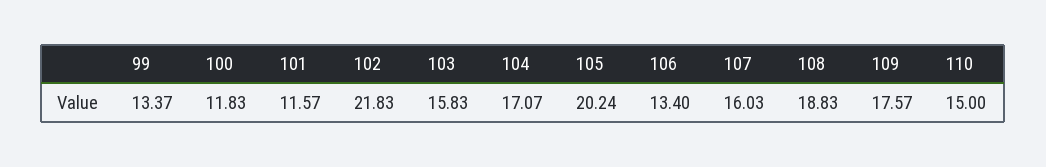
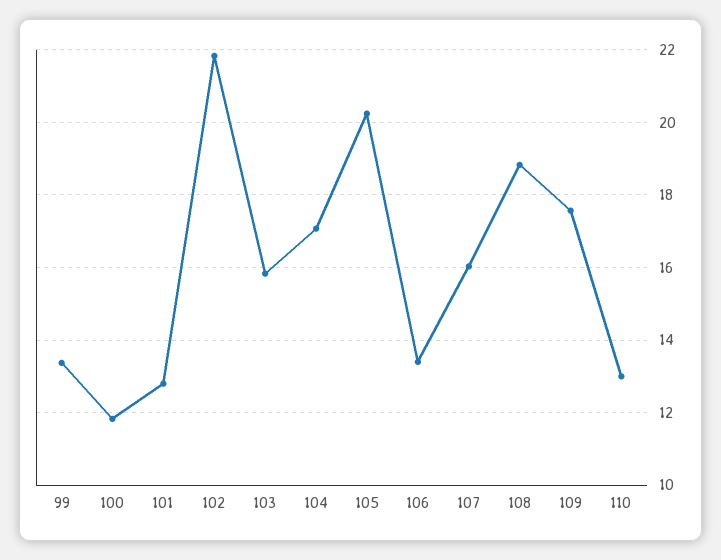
101: 11.57 -> 12.8
110: 15 -> 13

